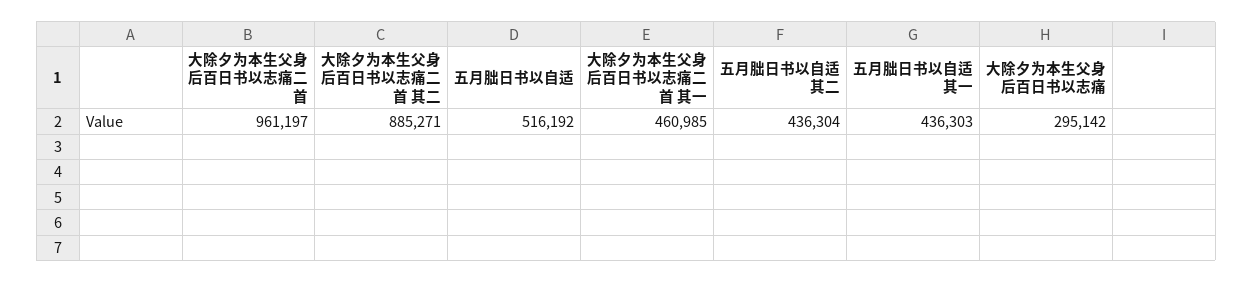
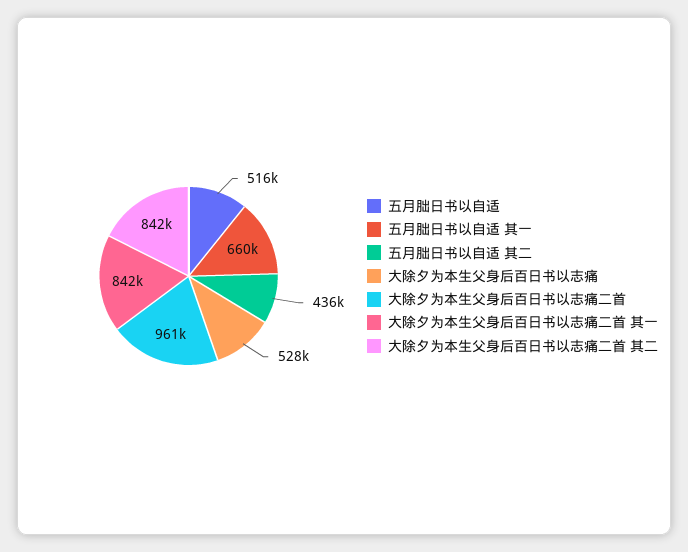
大除夕为本生父身后百日书以志痛二首 其二: 885271 -> 842000
大除夕为本生父身后百日书以志痛二首 其一: 460985 -> 842000
五月朏日书以自适 其一: 436303 -> 660000
大除夕为本生父身后百日书以志痛: 295142 -> 528000

